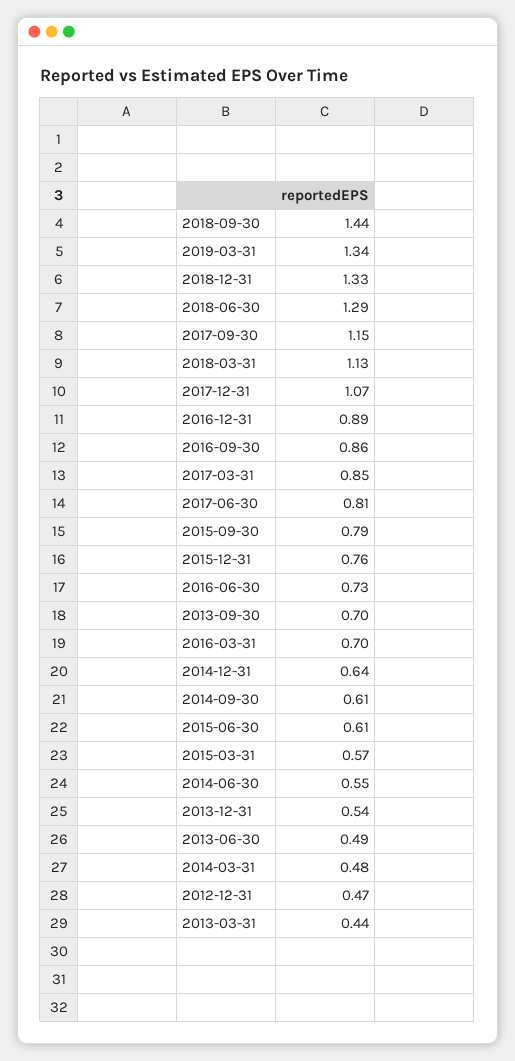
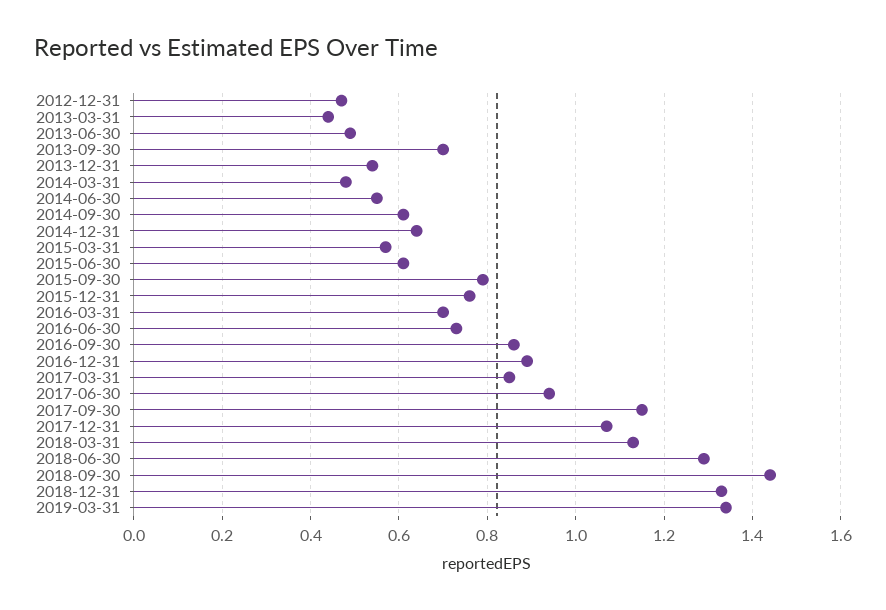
2017-06-30: 0.81 -> 0.95

